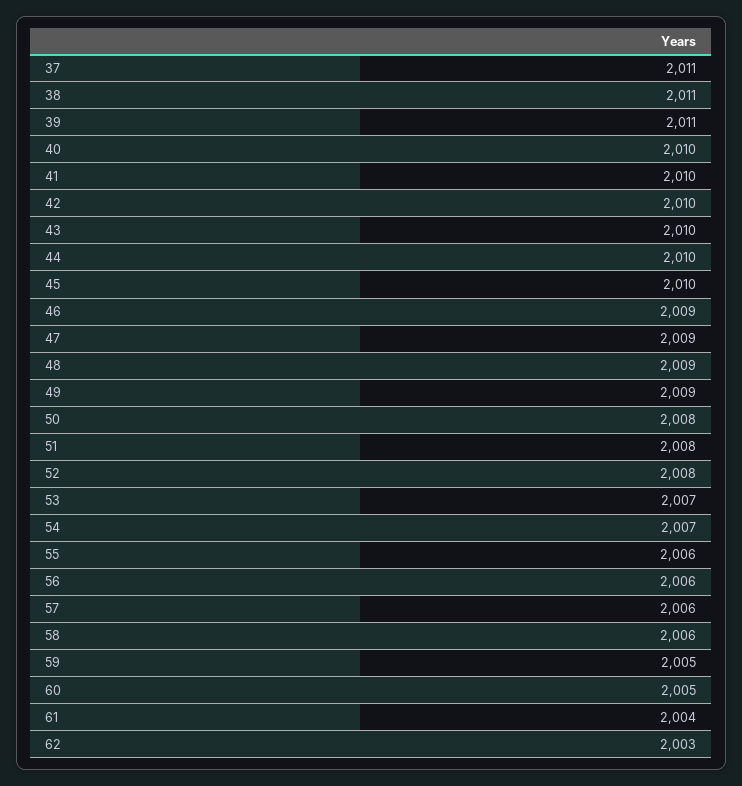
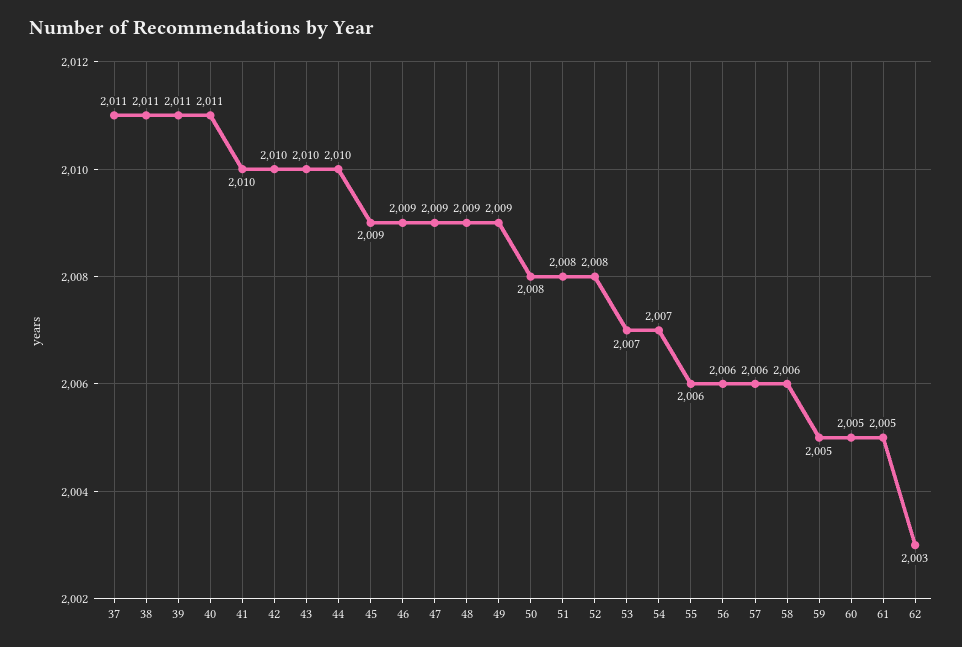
40: 2010 -> 2011
45: 2010 -> 2009
61: 2004 -> 2005

